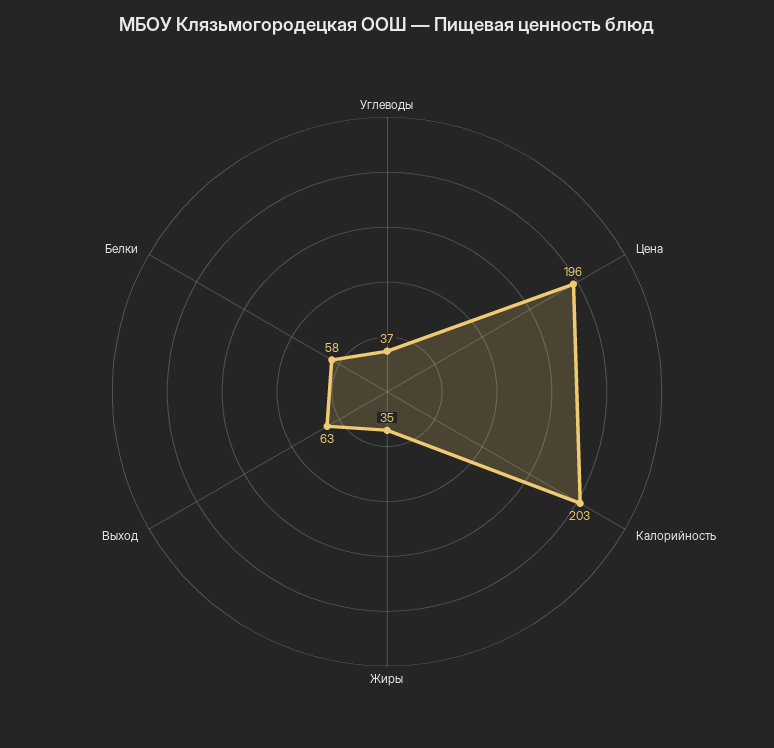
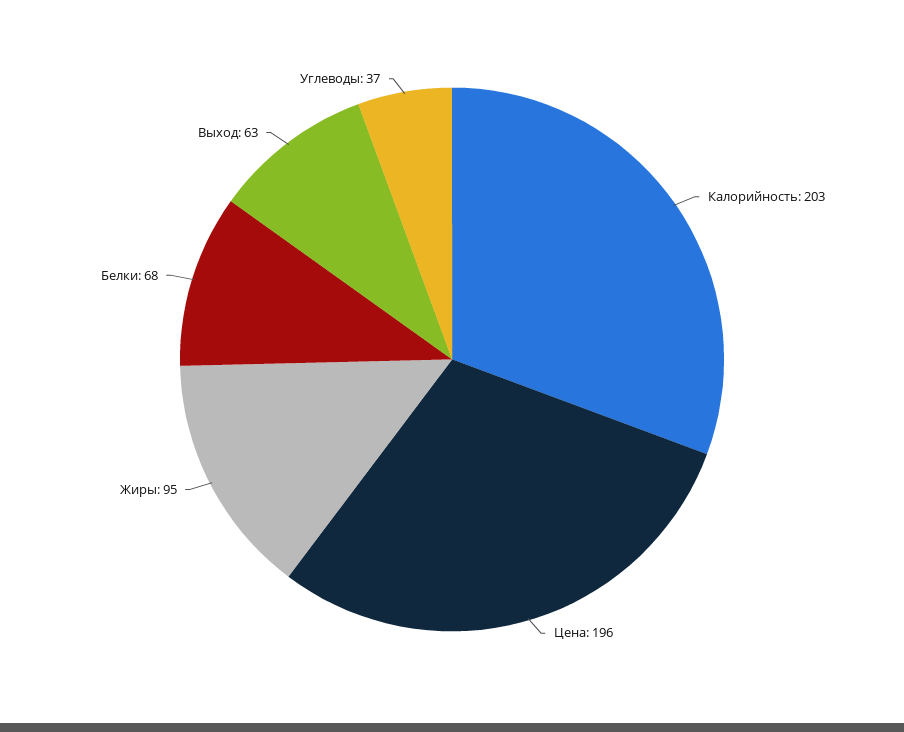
Жиры: 35 -> 95
Белки: 58 -> 68

